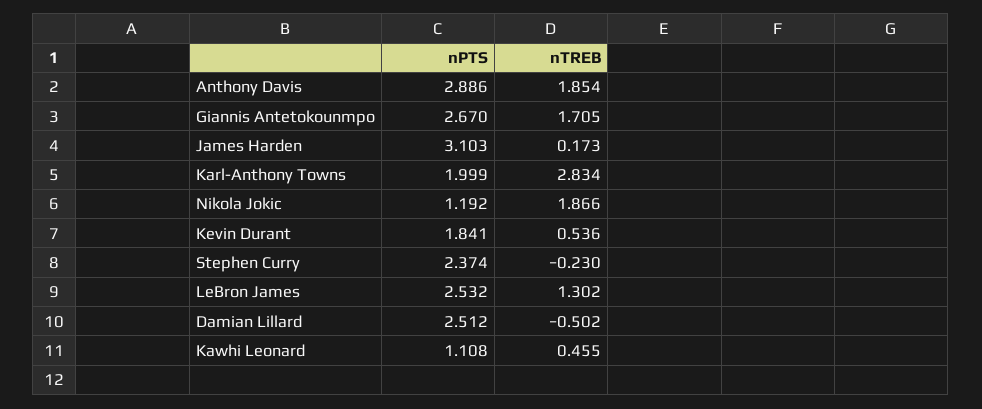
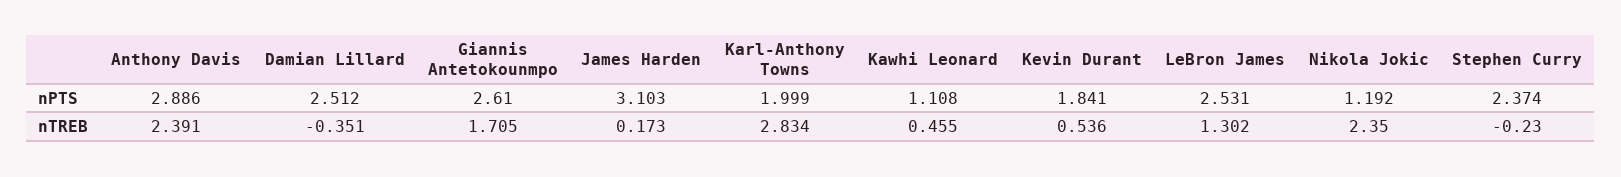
nTREB, Anthony Davis: 1.854 -> 2.391
nPTS, Giannis Antetokounmpo: 2.67 -> 2.61
nTREB, Nikola Jokic: 1.866 -> 2.35
nPTS, LeBron James: 2.532 -> 2.531
nTREB, Damian Lillard: -0.502 -> -0.351

